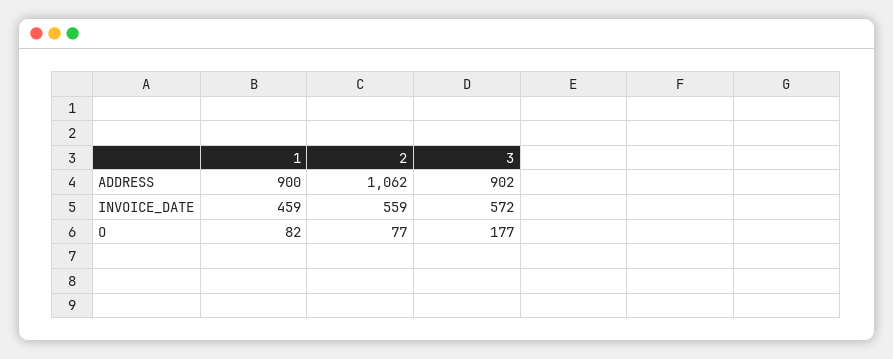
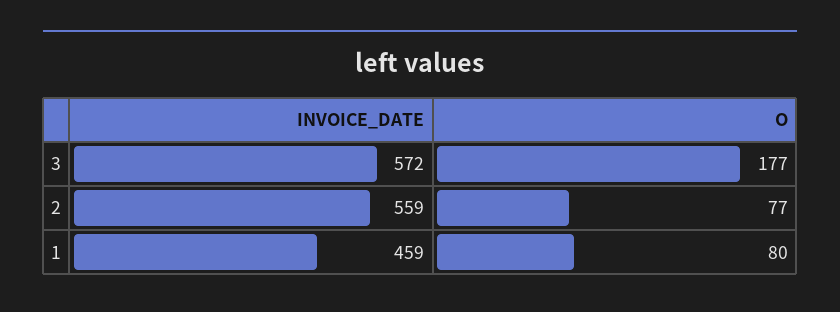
1, ADDRESS: 900 -> none
2, ADDRESS: 1062 -> none
3, ADDRESS: 902 -> none
1, O: 82 -> 80

